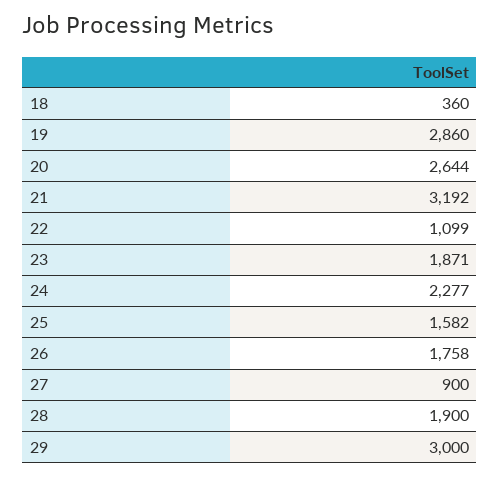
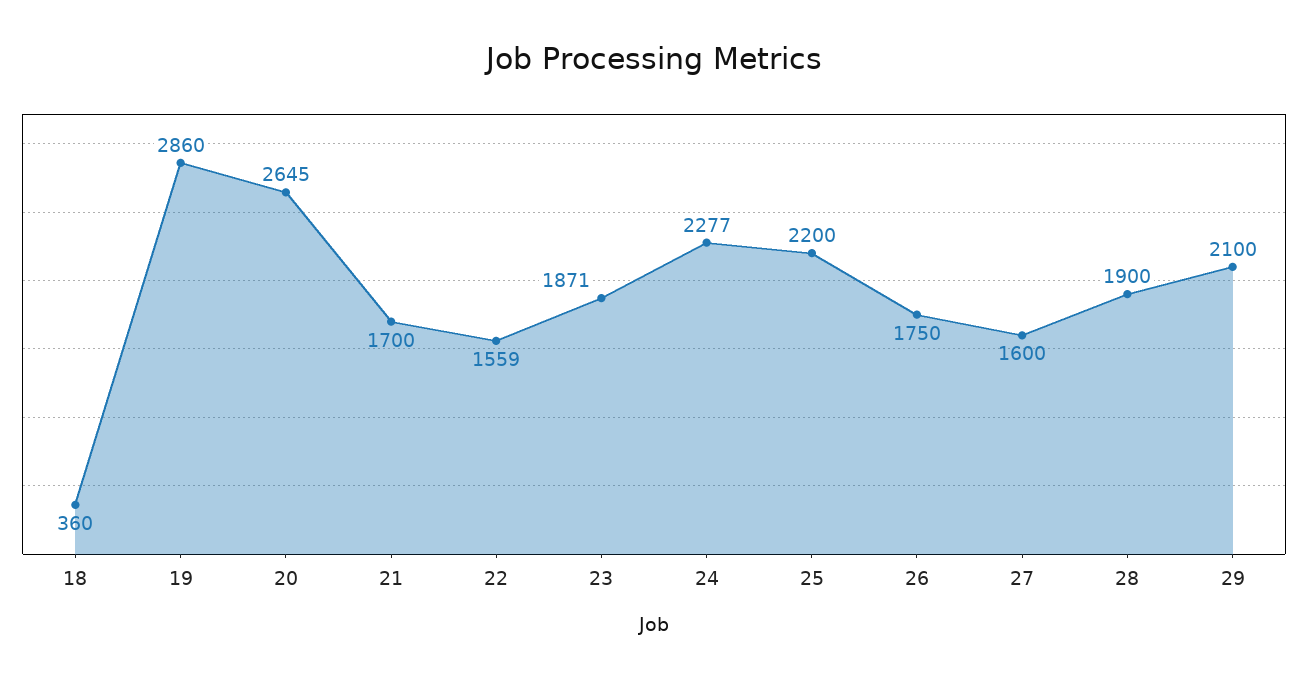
20: 2644 -> 2645
21: 3192 -> 1700
22: 1099 -> 1559
25: 1582 -> 2200
26: 1758 -> 1750
27: 900 -> 1600
29: 3000 -> 2100

